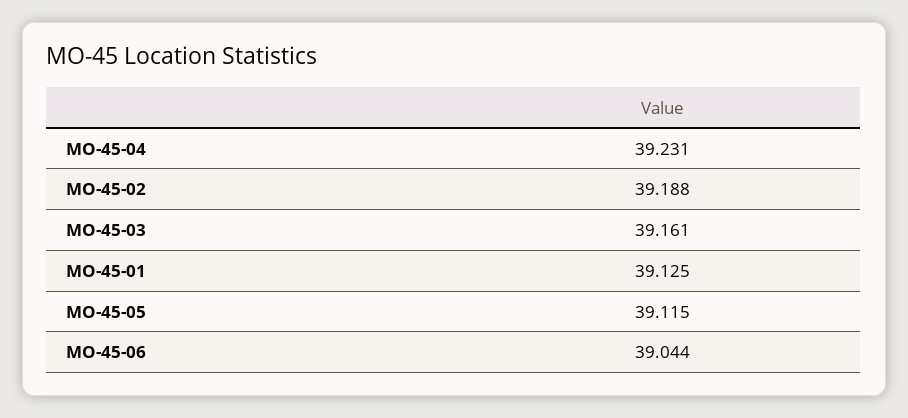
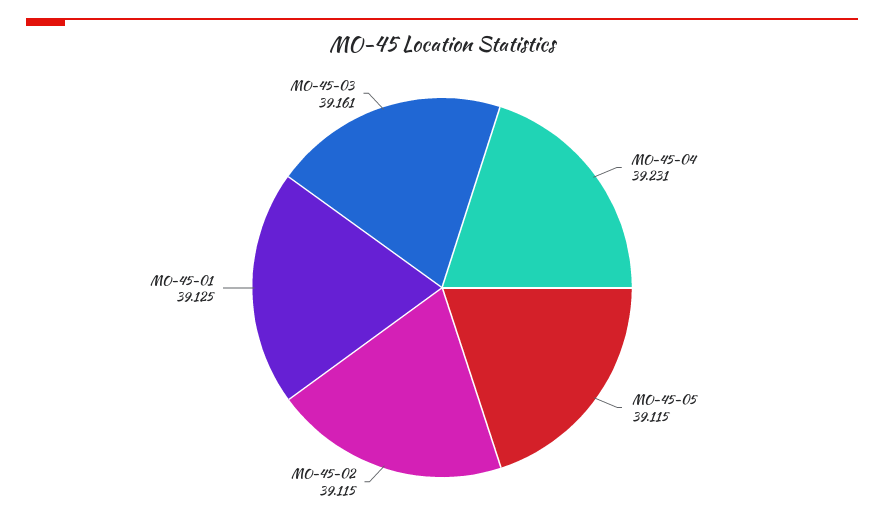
MO-45-02: 39.188 -> 39.115
MO-45-06: 39.044 -> none

